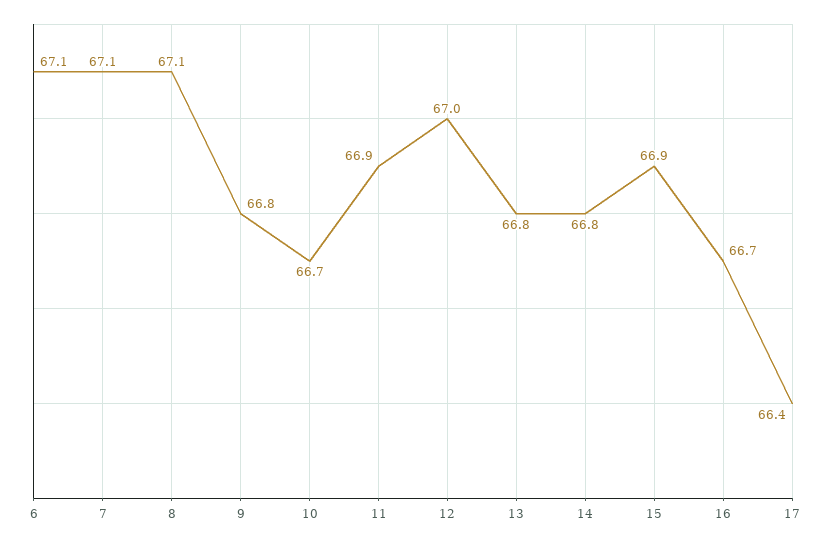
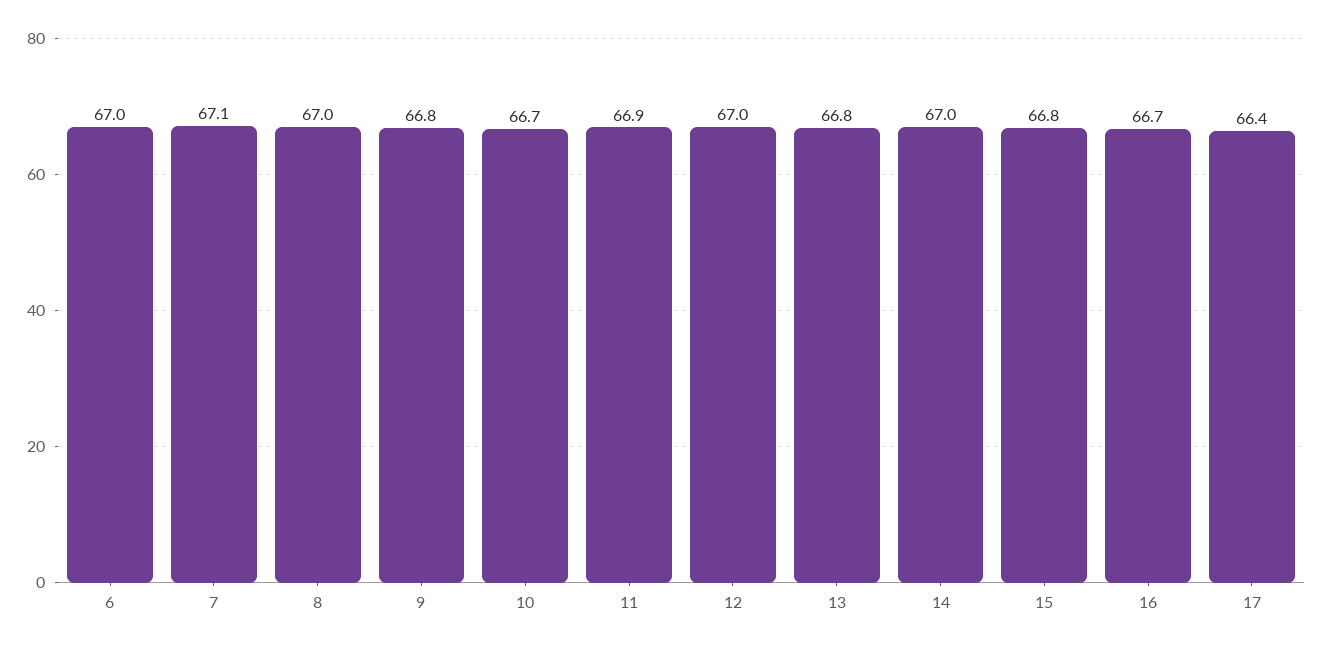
6: 67.1 -> 67
8: 67.1 -> 67
14: 66.8 -> 67
15: 66.9 -> 66.8

